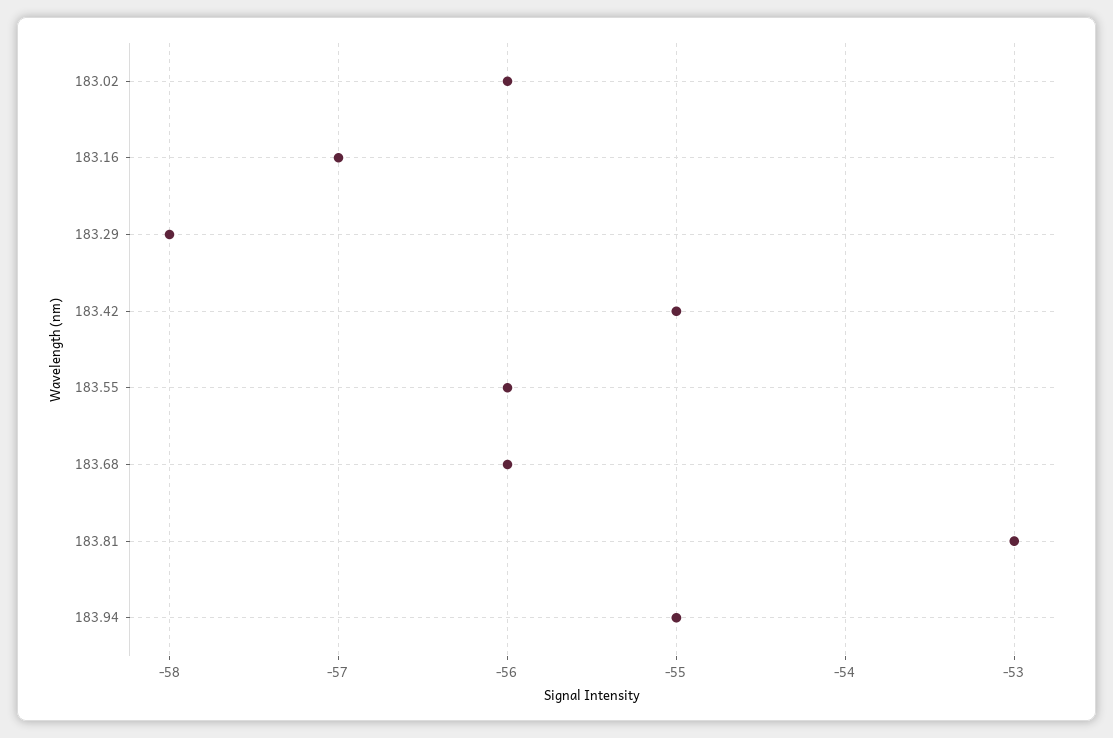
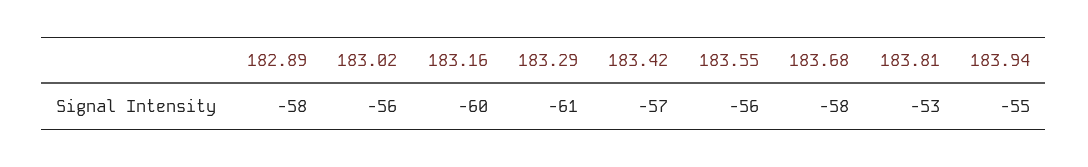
183.16: -57 -> -60
183.29: -58 -> -61
183.42: -55 -> -57
183.68: -56 -> -58
182.89: none -> -58

